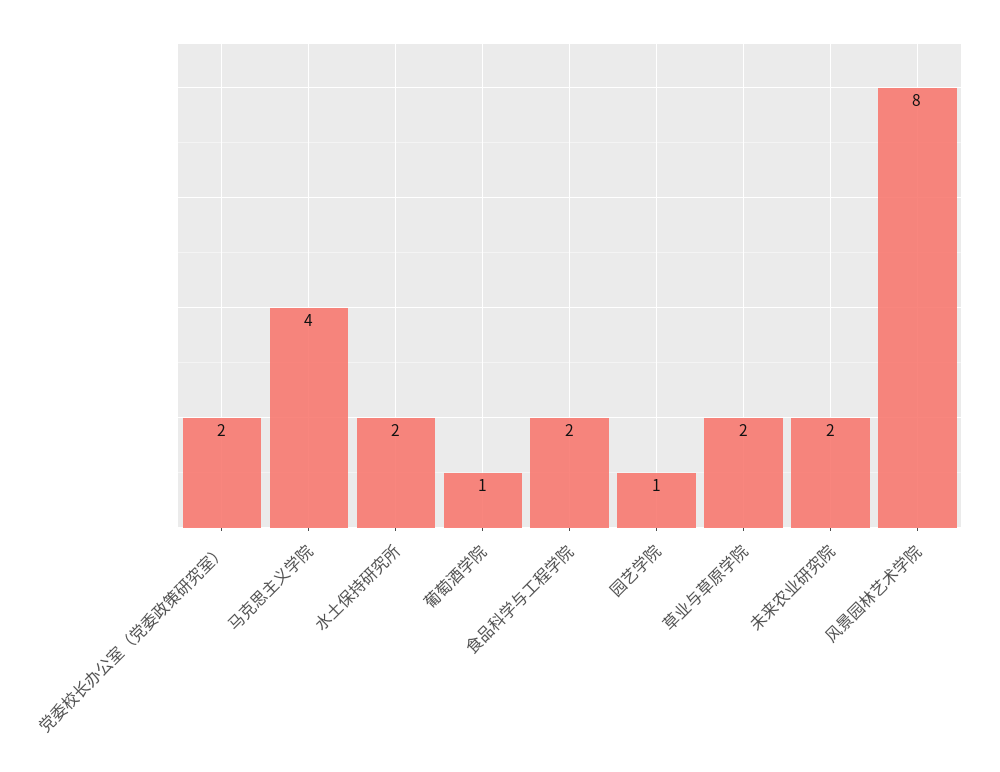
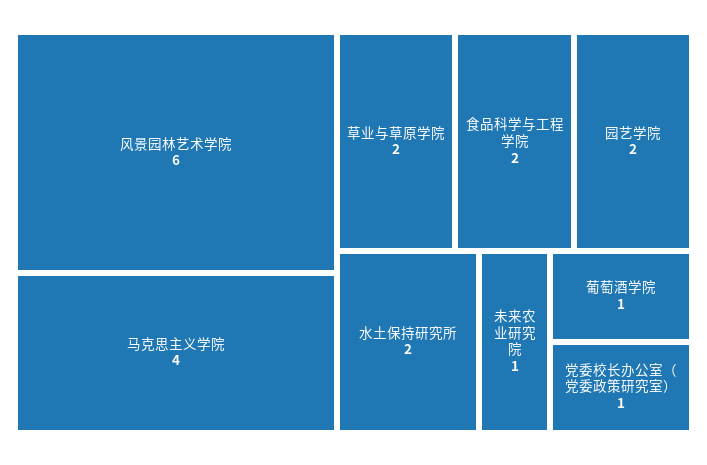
党委校长办公室（党委政策研究室）: 2 -> 1
园艺学院: 1 -> 2
未来农业研究院: 2 -> 1
风景园林艺术学院: 8 -> 6

